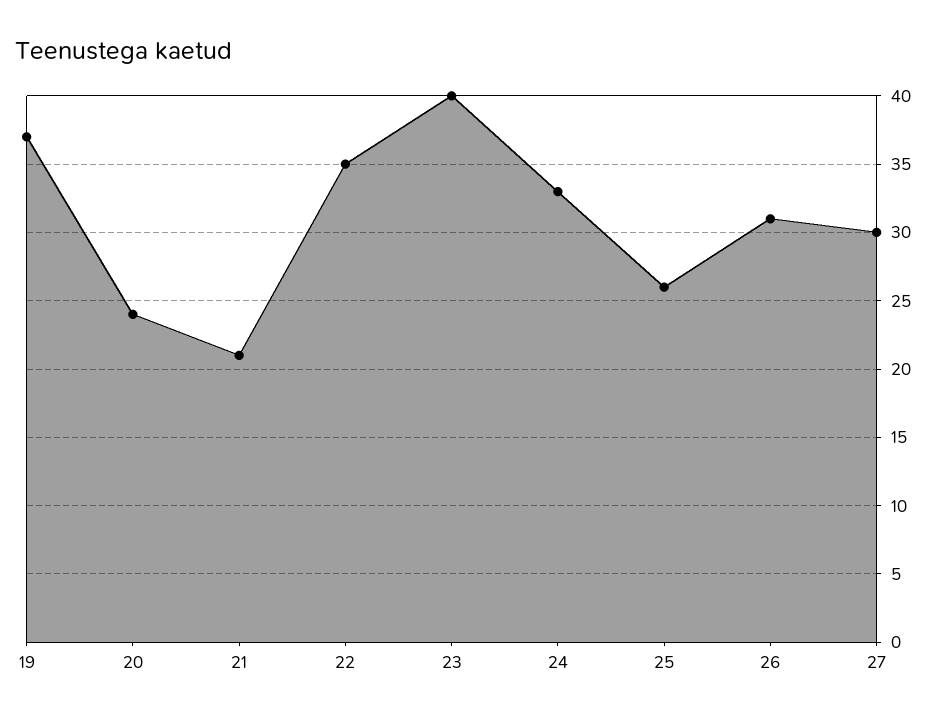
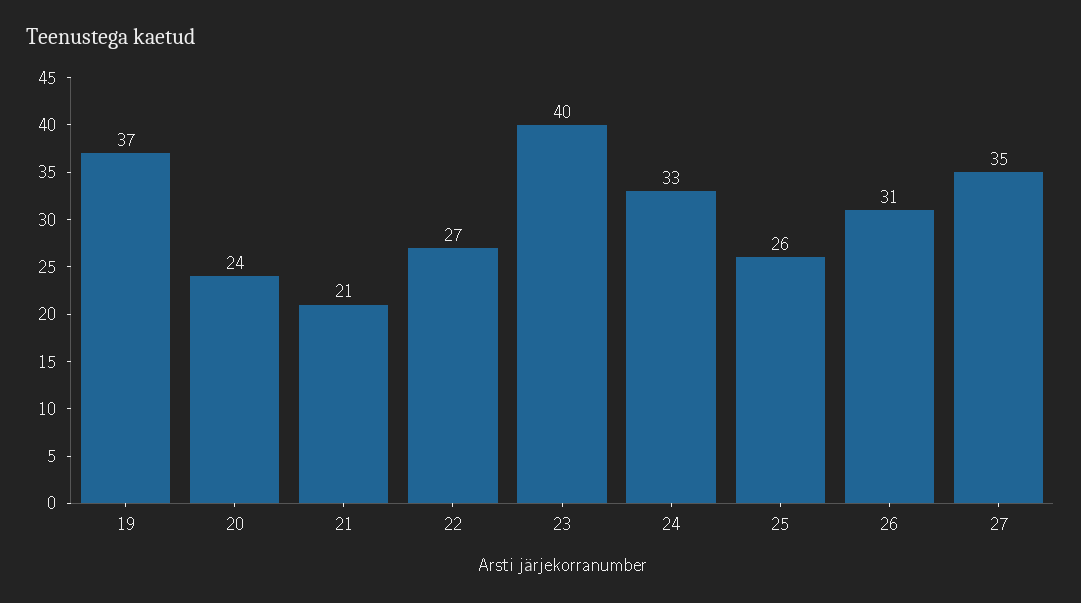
22: 35 -> 27
27: 30 -> 35

